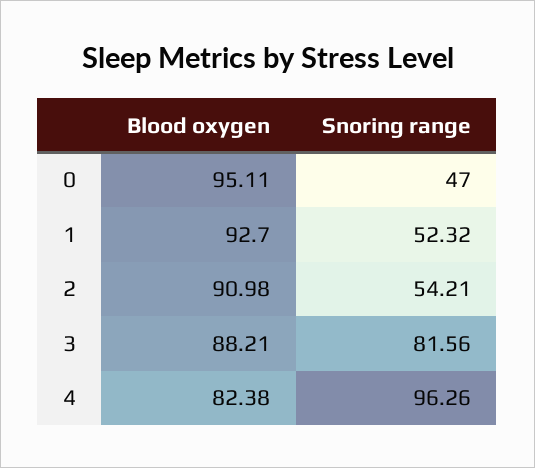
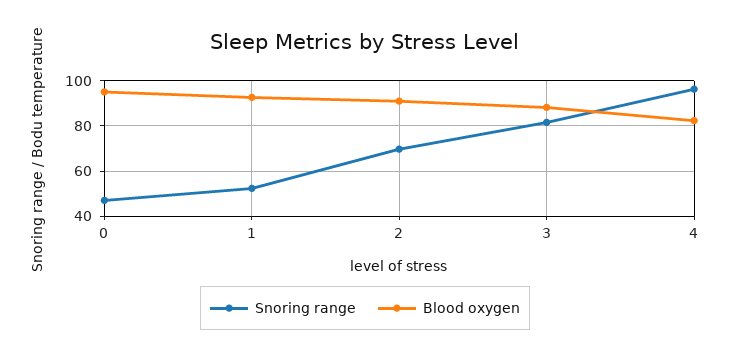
Snoring range, 2: 54.21 -> 70

